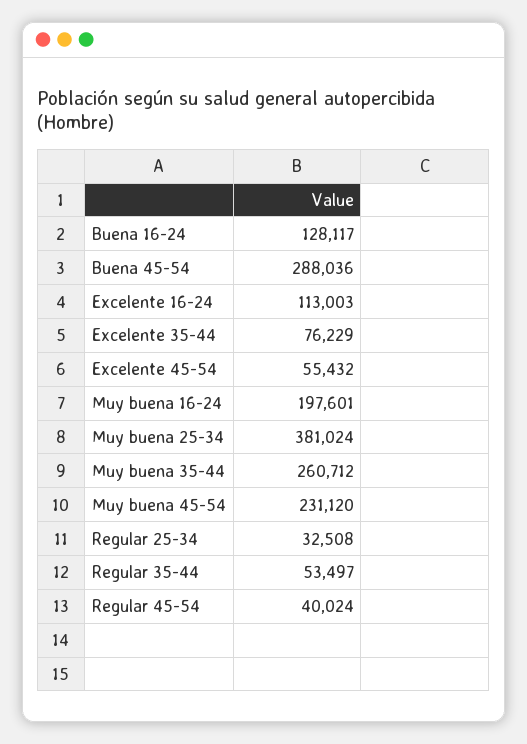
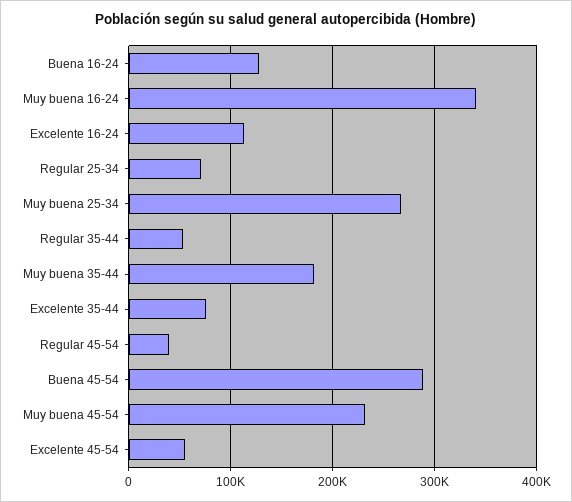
Muy buena 16-24: 197601 -> 340000
Muy buena 25-34: 381024 -> 270000
Muy buena 35-44: 260712 -> 180000
Regular 25-34: 32508 -> 70000

